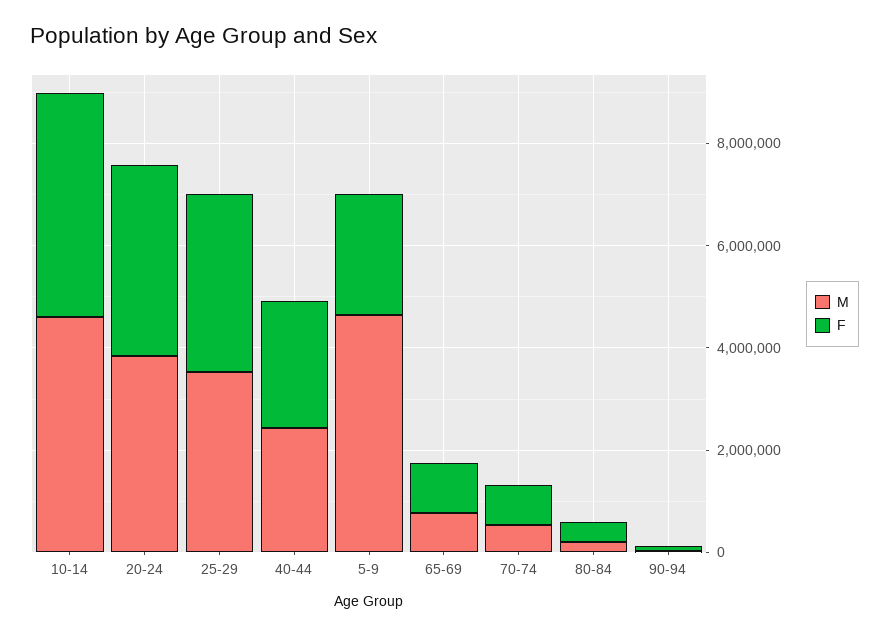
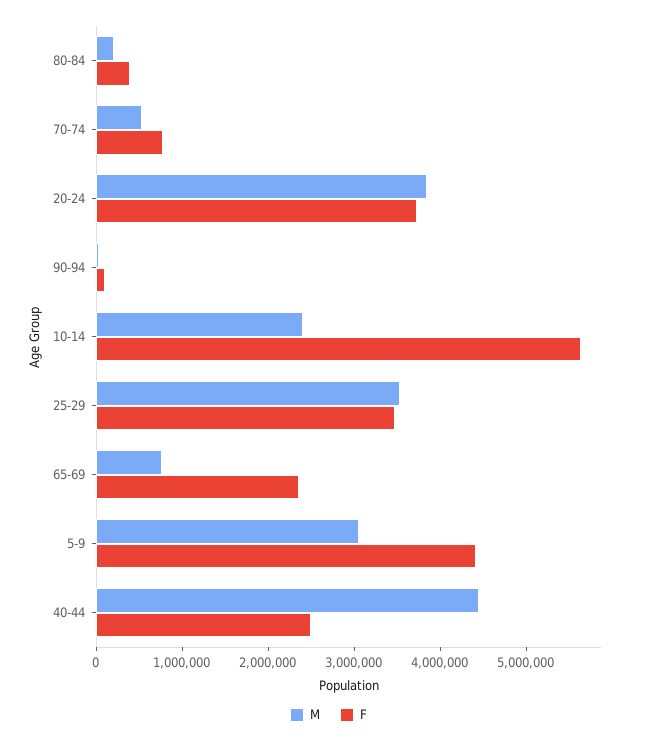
M, 10-14: 4500000 -> 2400000
F, 10-14: 4500000 -> 5600000
M, 40-44: 2500000 -> 4400000
M, 5-9: 4500000 -> 3000000
F, 5-9: 2500000 -> 4400000
F, 65-69: 1000000 -> 2400000

